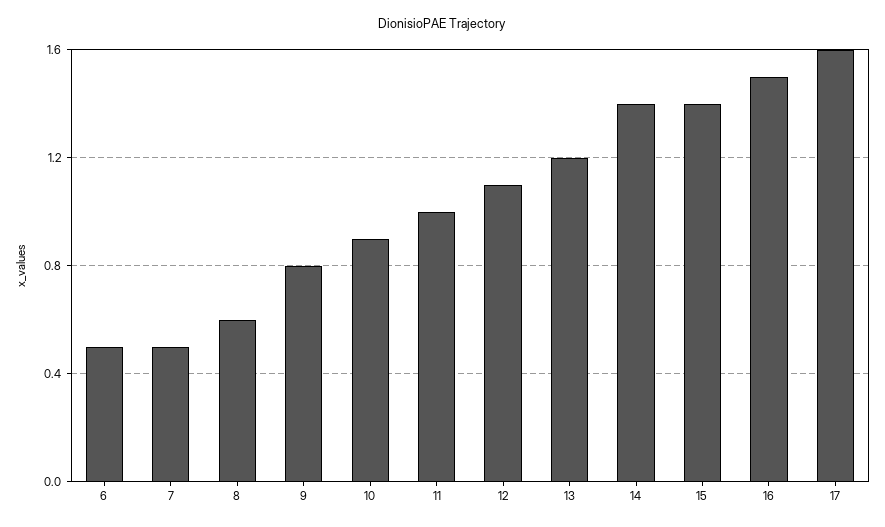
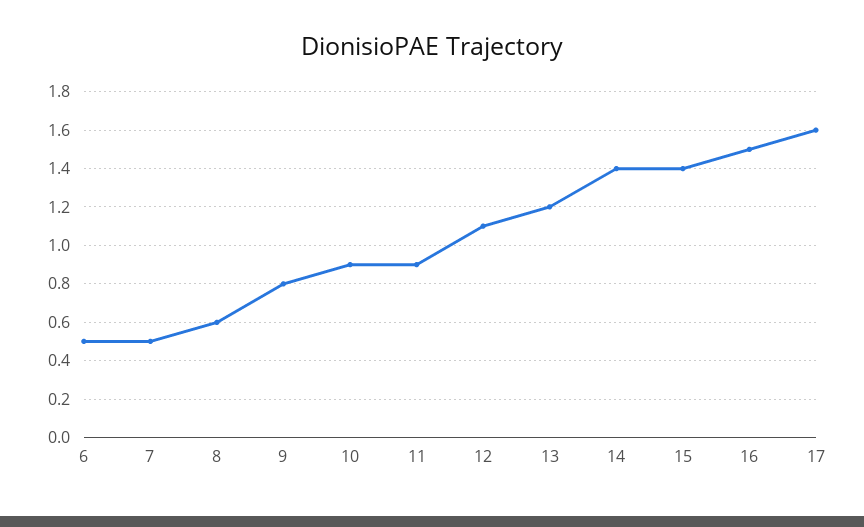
11: 1 -> 0.9

